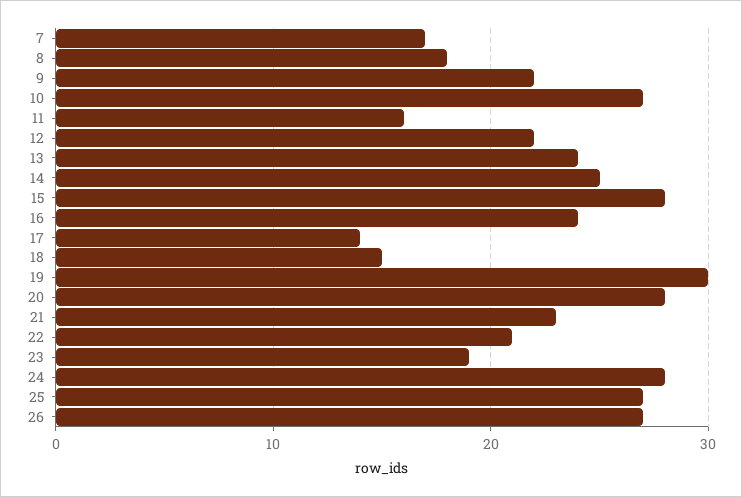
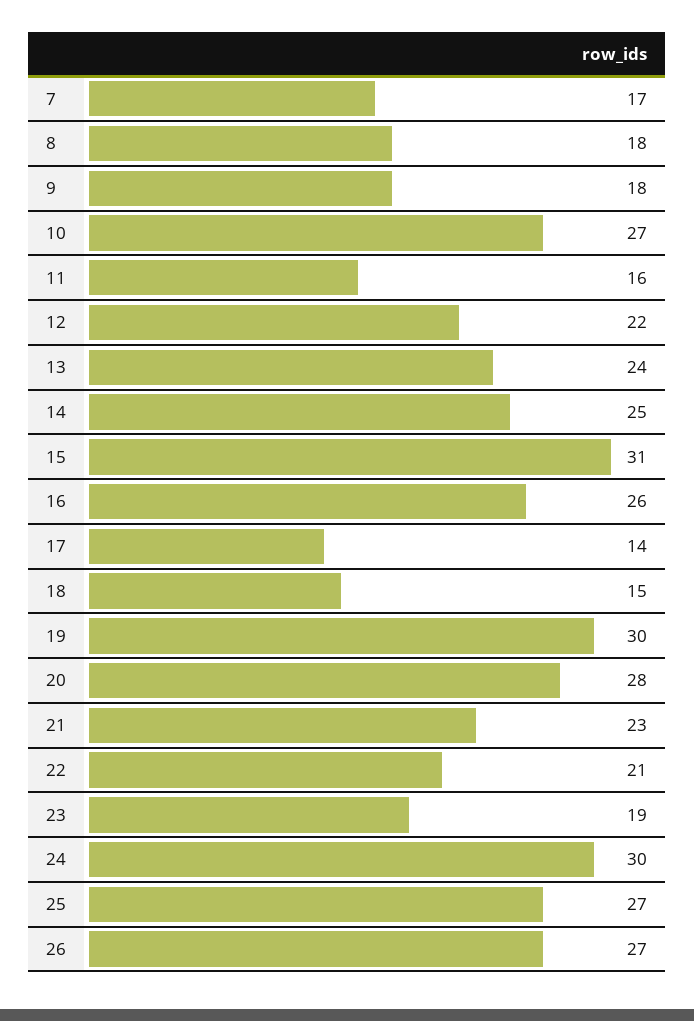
9: 22 -> 18
15: 28 -> 31
16: 24 -> 26
24: 28 -> 30

